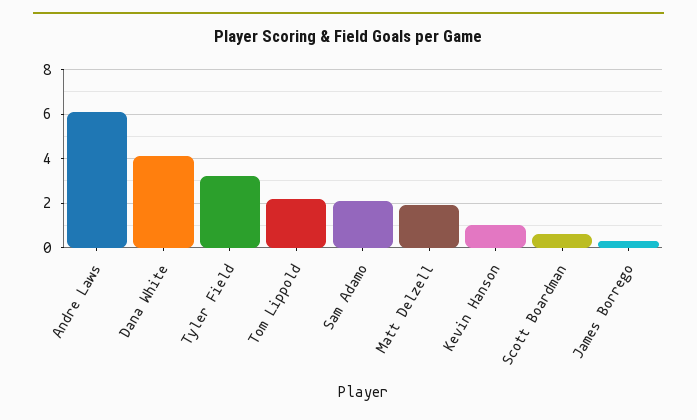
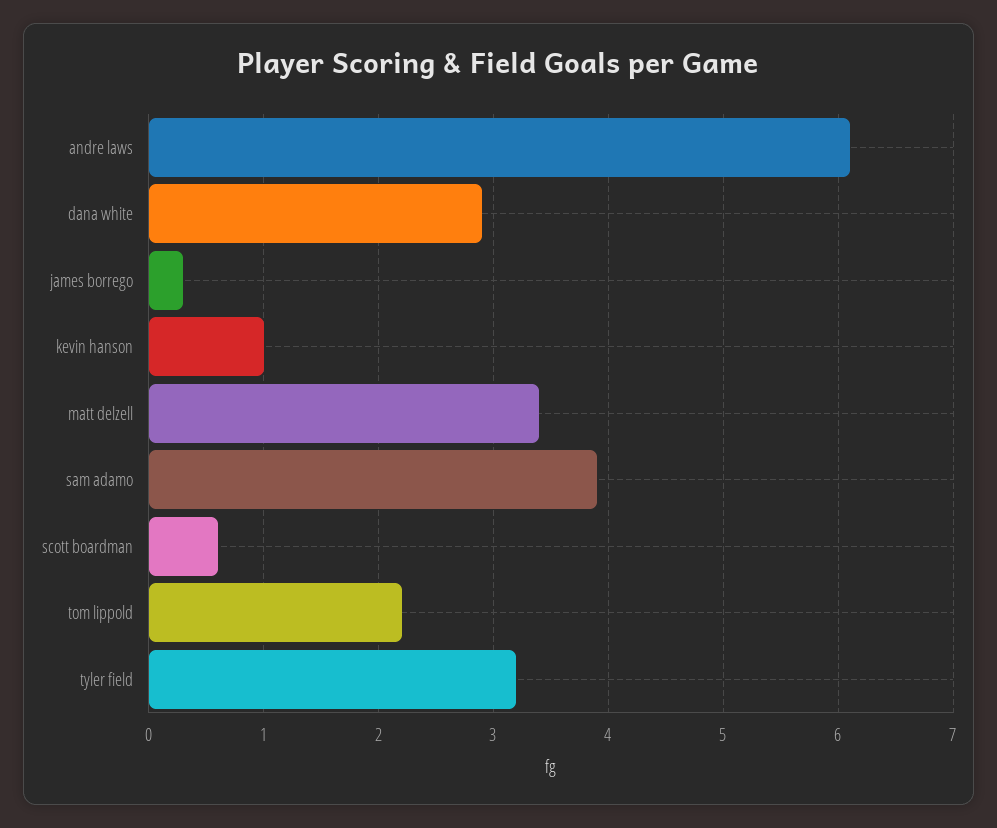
Dana White: 4 -> 2.9
Sam Adamo: 2 -> 3.9
Matt Delzell: 2 -> 3.4

